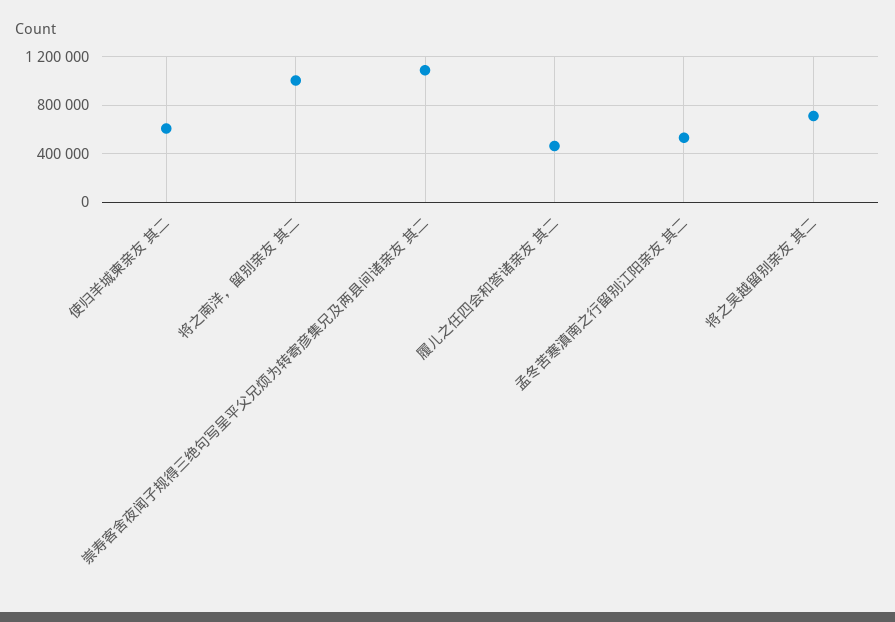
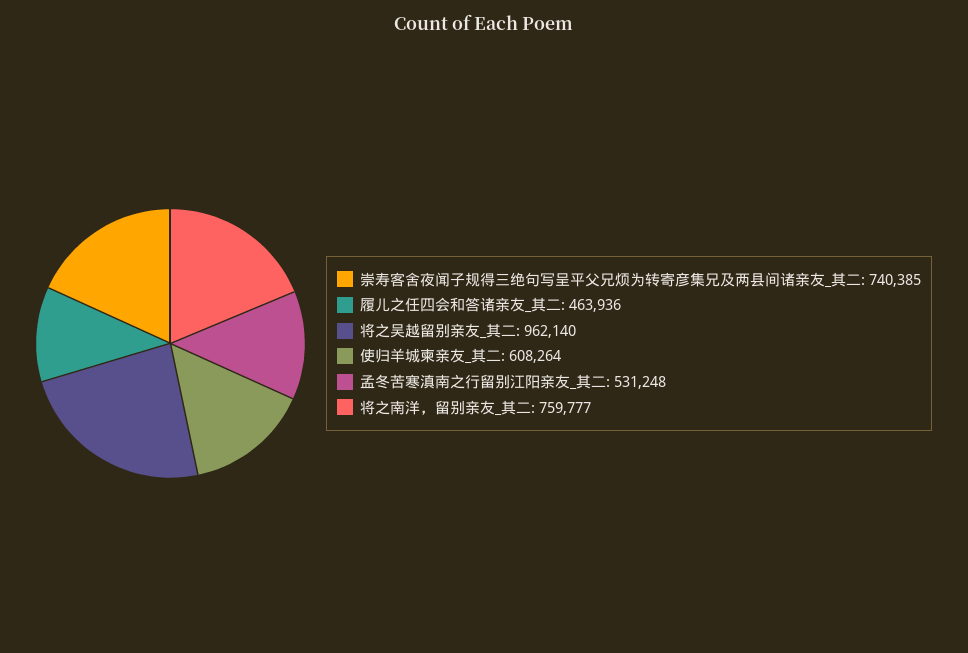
将之南洋，留别亲友 其二: 1000000 -> 759777
崇寿客舍夜闻子规得三绝句写呈平父兄烦为转寄彦集兄及两县间诸亲友 其二: 1100000 -> 740385
将之吴越留别亲友 其二: 700000 -> 962140

